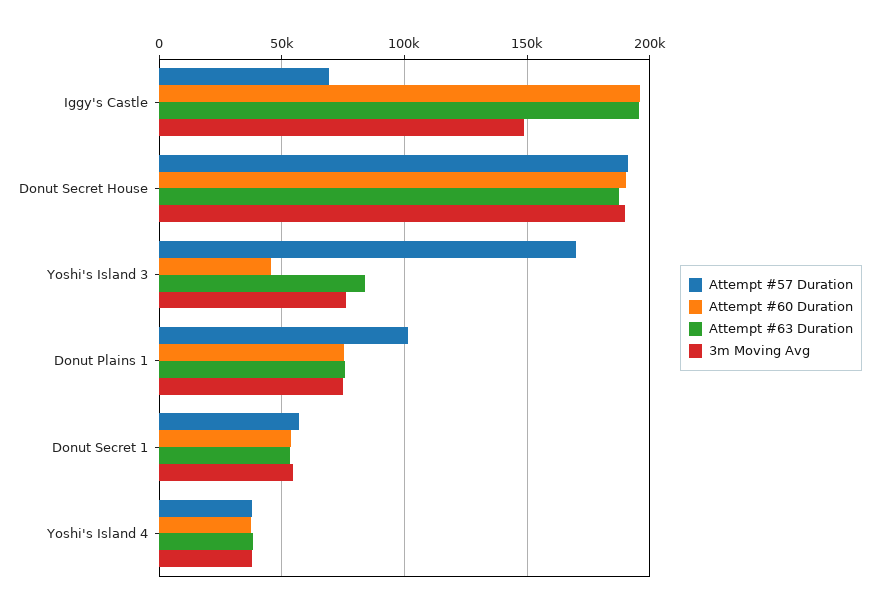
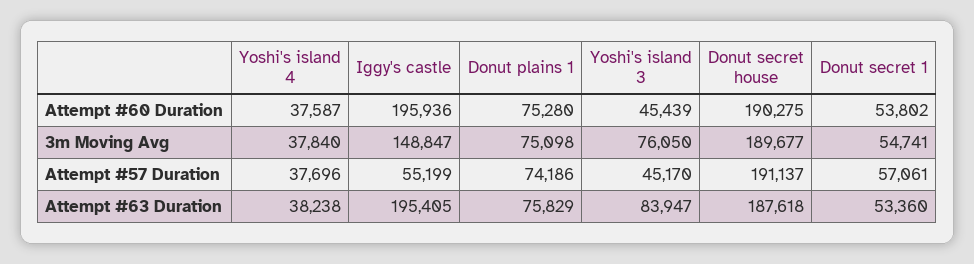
Attempt #57 Duration, Iggy's Castle: 70000 -> 55199
Attempt #57 Duration, Yoshi's Island 3: 170000 -> 45170
Attempt #57 Duration, Donut Plains 1: 100000 -> 74186

